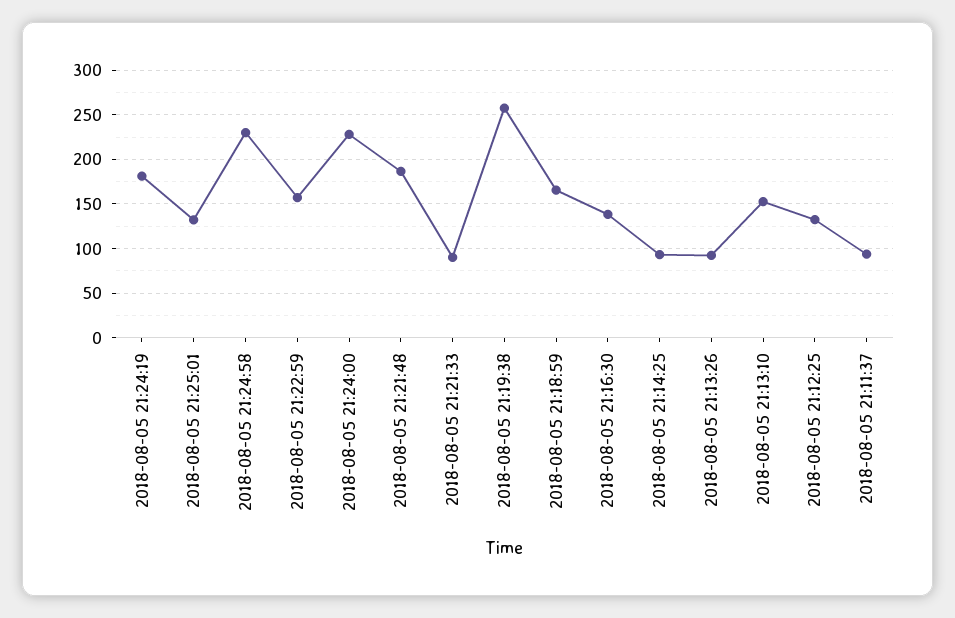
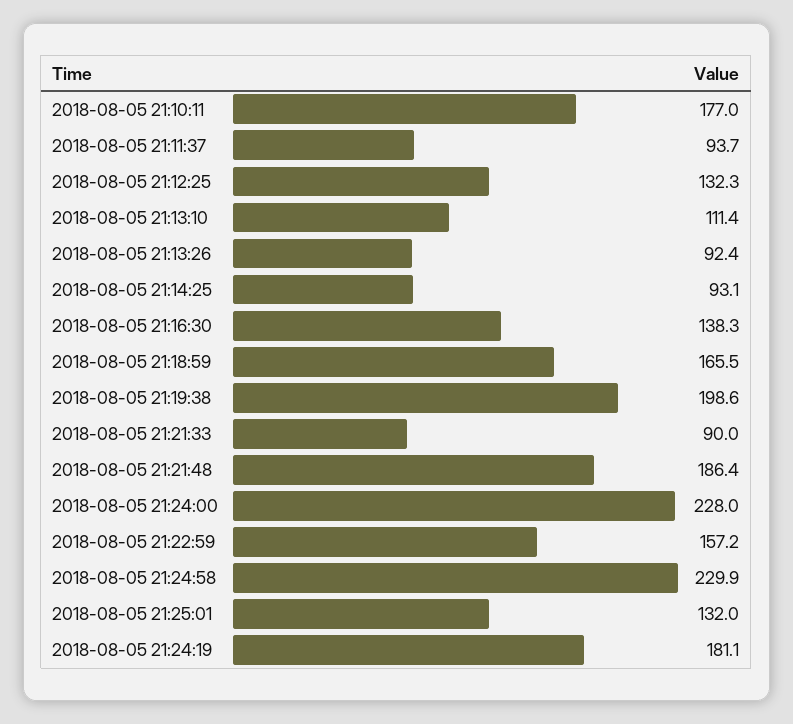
2018-08-05 21:19:38: 260 -> 198.6
2018-08-05 21:13:10: 150 -> 111.4
2018-08-05 21:10:11: none -> 177

